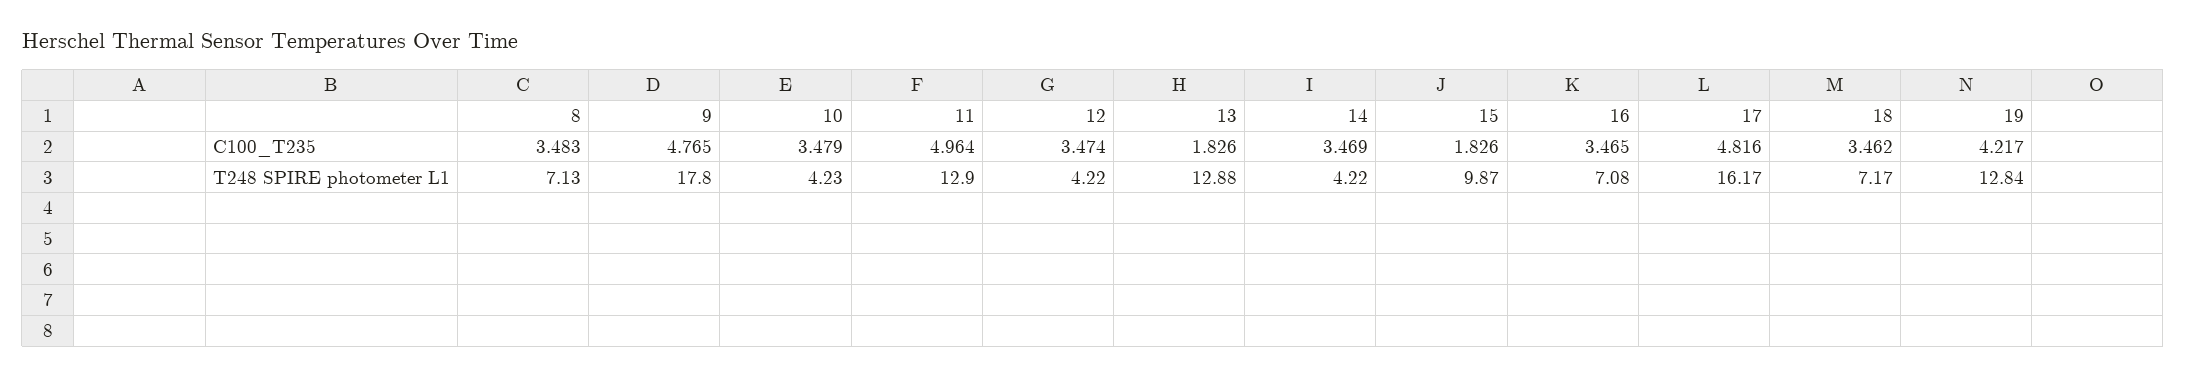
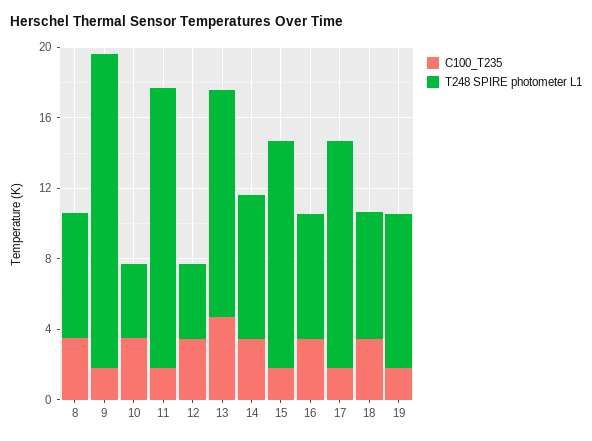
C100_T235, 9: 4.765 -> 2
C100_T235, 11: 4.964 -> 2
C100_T235, 13: 1.826 -> 5
C100_T235, 17: 4.816 -> 2
C100_T235, 19: 4.217 -> 2
T248 SPIRE photometer L1, 11: 12.9 -> 16
T248 SPIRE photometer L1, 14: 4.22 -> 8
T248 SPIRE photometer L1, 15: 9.87 -> 13
T248 SPIRE photometer L1, 17: 16.17 -> 13
T248 SPIRE photometer L1, 19: 12.84 -> 9

